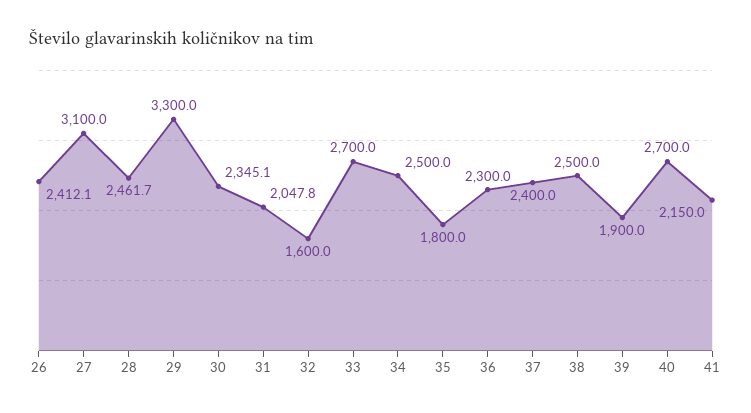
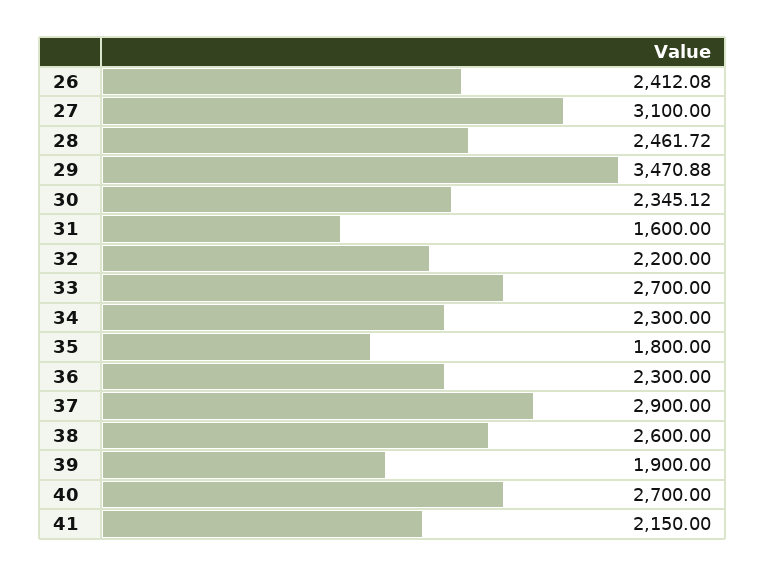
29: 3300 -> 3470.88
31: 2047.8 -> 1600
32: 1600 -> 2200
34: 2500 -> 2300
37: 2400 -> 2900
38: 2500 -> 2600

